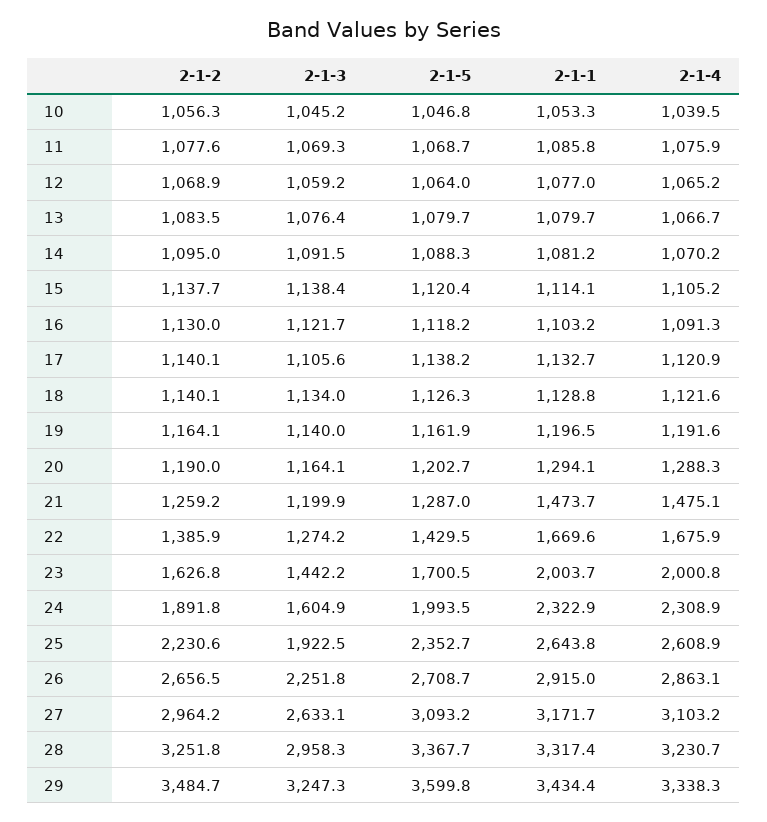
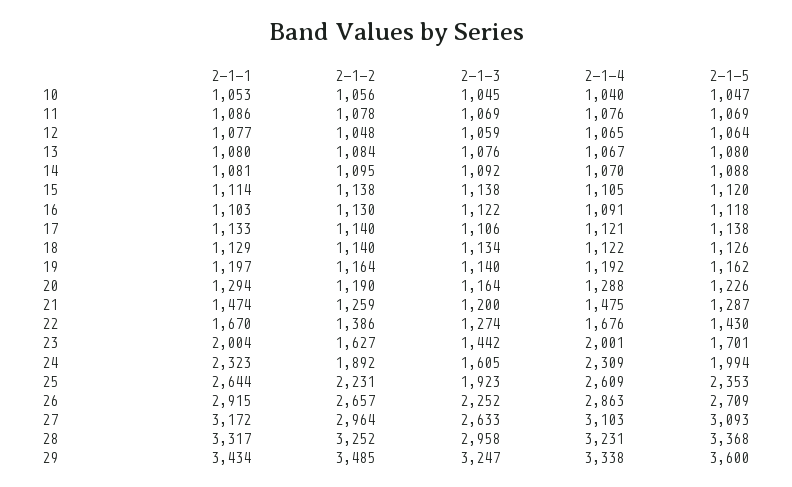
2-1-2, 12: 1068.9 -> 1048
2-1-5, 20: 1202.7 -> 1226

